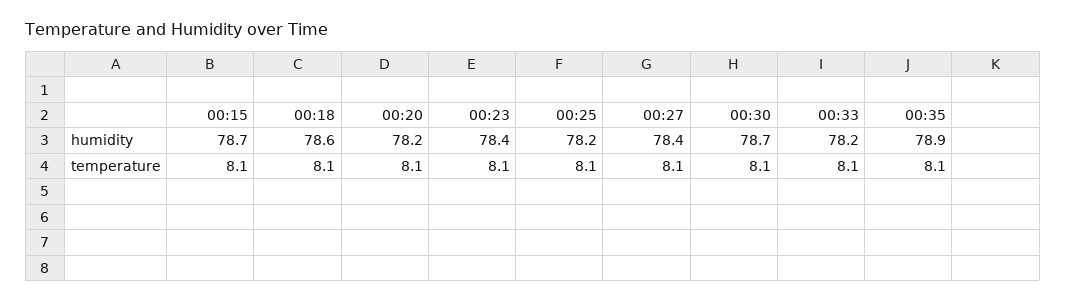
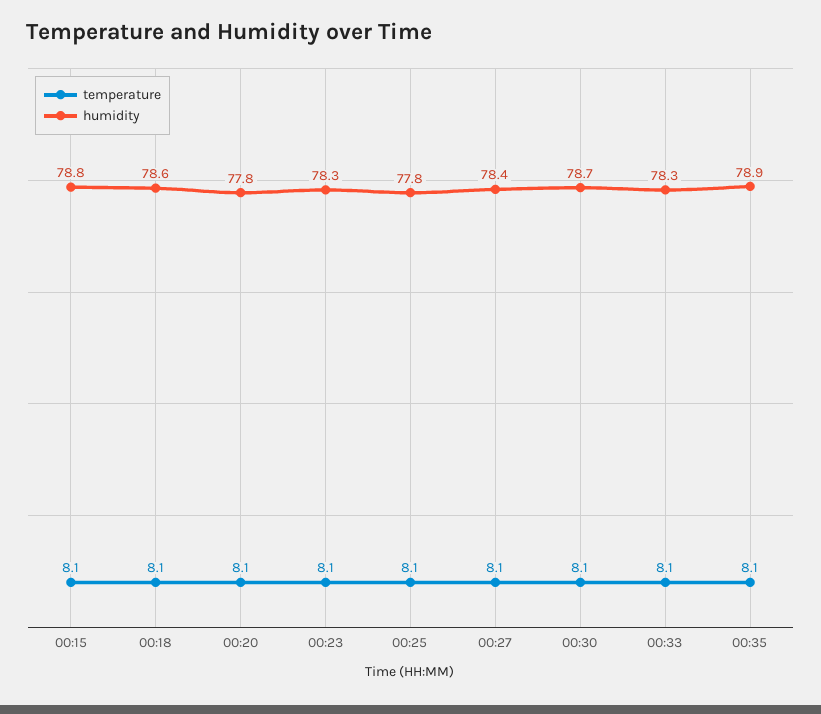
humidity, 00:15: 78.7 -> 78.8
humidity, 00:20: 78.2 -> 77.8
humidity, 00:23: 78.4 -> 78.3
humidity, 00:25: 78.2 -> 77.8
humidity, 00:33: 78.2 -> 78.3

